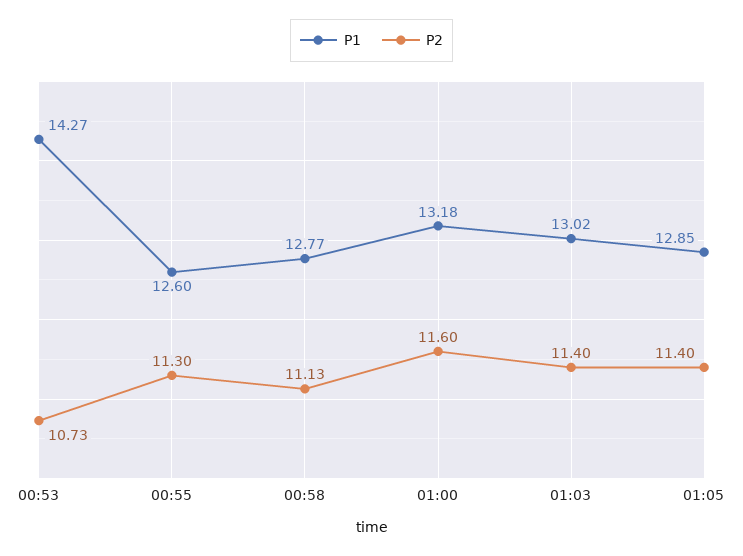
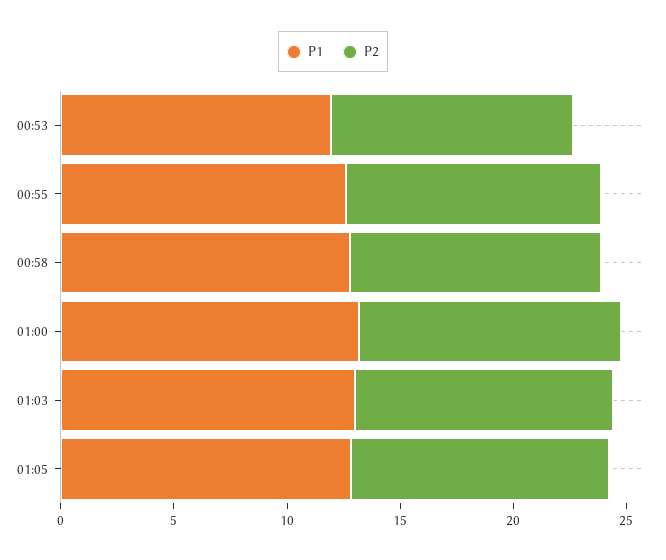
P1, 00:53: 14.27 -> 12

